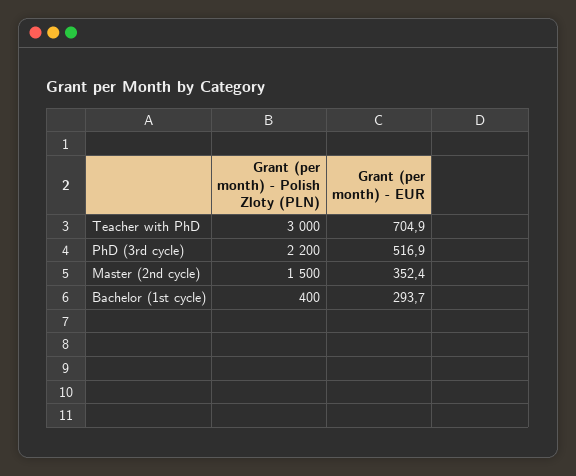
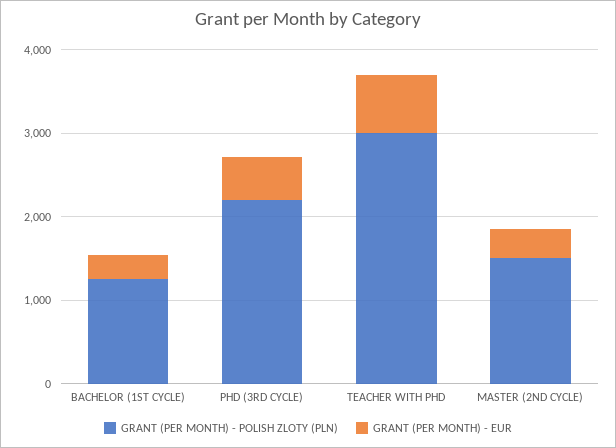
Grant (per month) - Polish Zloty (PLN), Bachelor (1st cycle): 400 -> 1200

